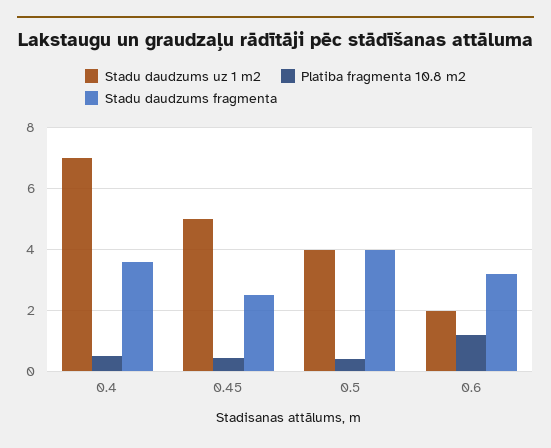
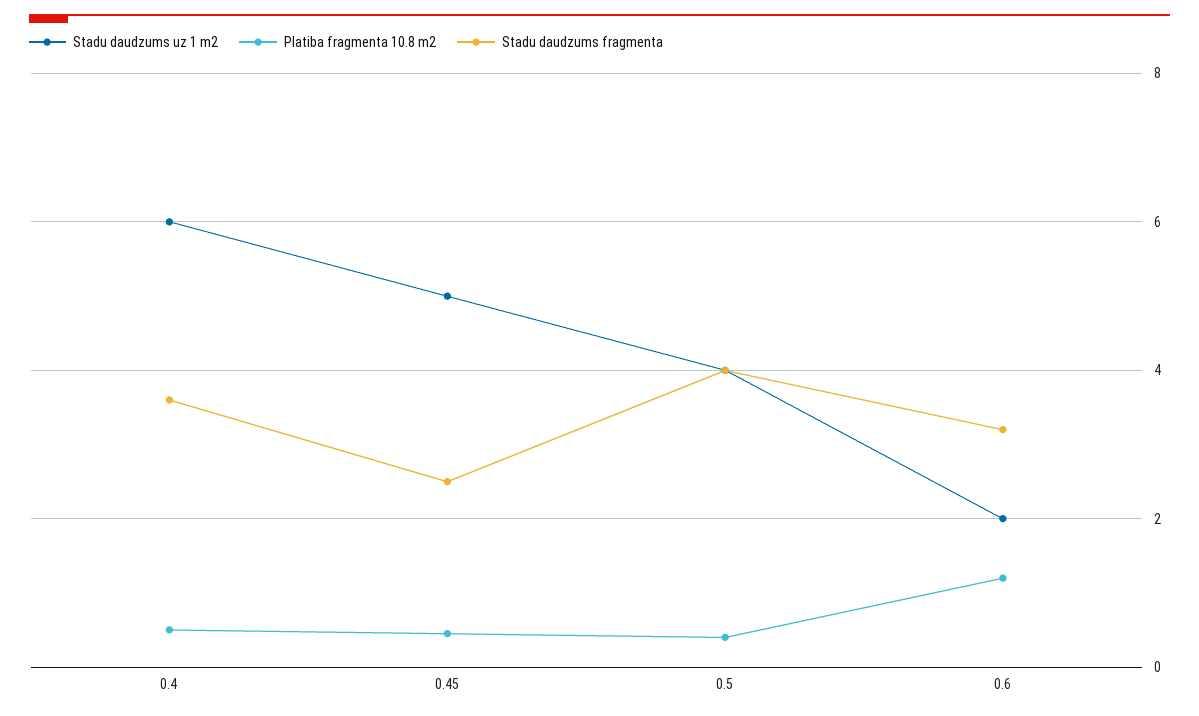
Stadu daudzums uz 1 m2, 0.4: 7 -> 6

